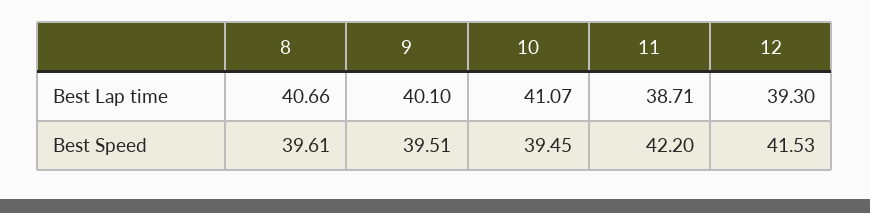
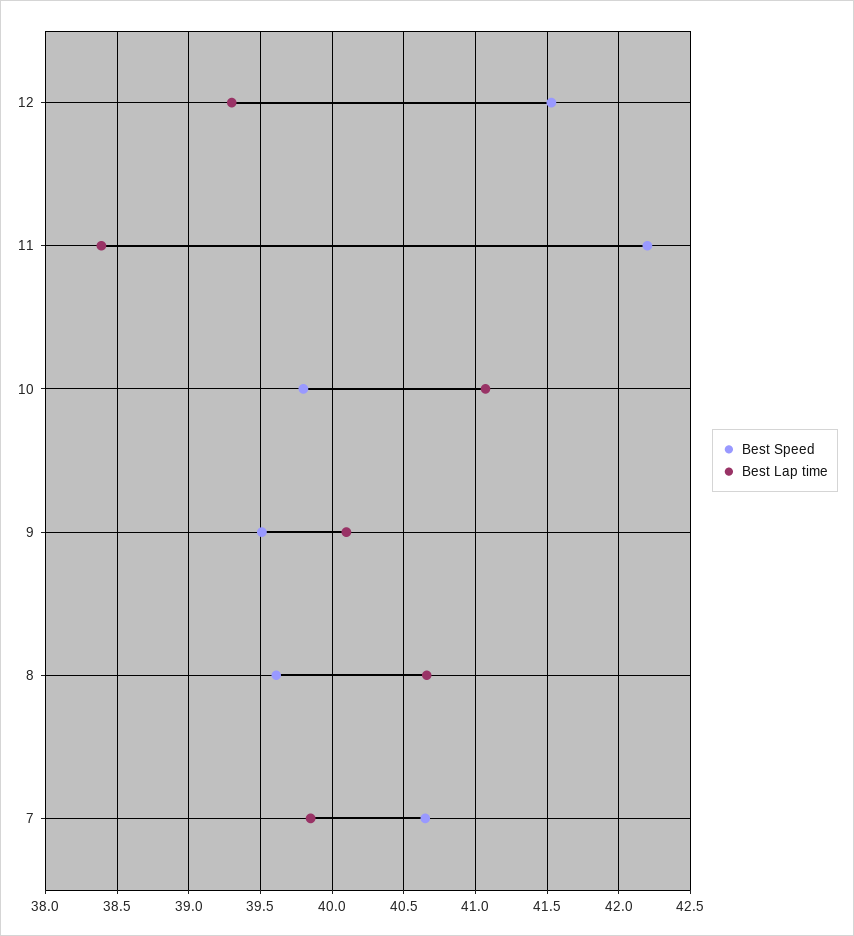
Best Lap time, 11: 38.71 -> 38.4
Best Speed, 10: 39.45 -> 39.8
Best Speed, 7: none -> 40.65
Best Lap time, 7: none -> 39.85

